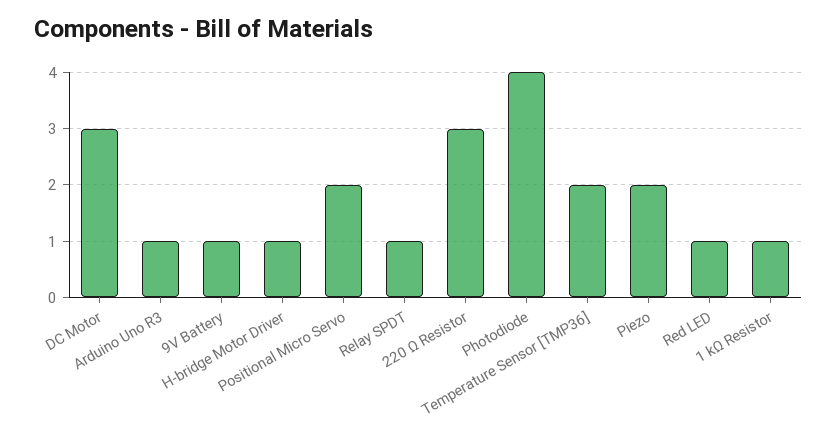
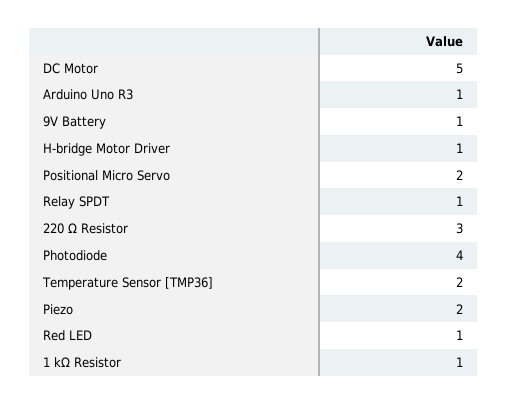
DC Motor: 3 -> 5

